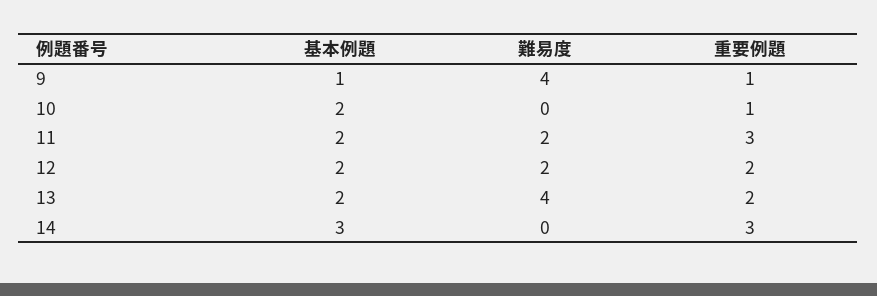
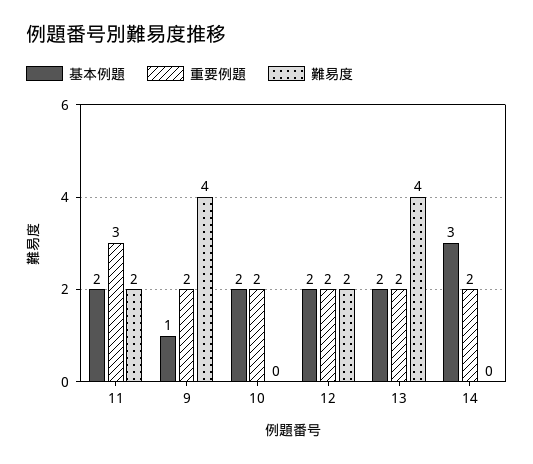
重要例題, 9: 1 -> 2
重要例題, 10: 1 -> 2
重要例題, 14: 3 -> 2

